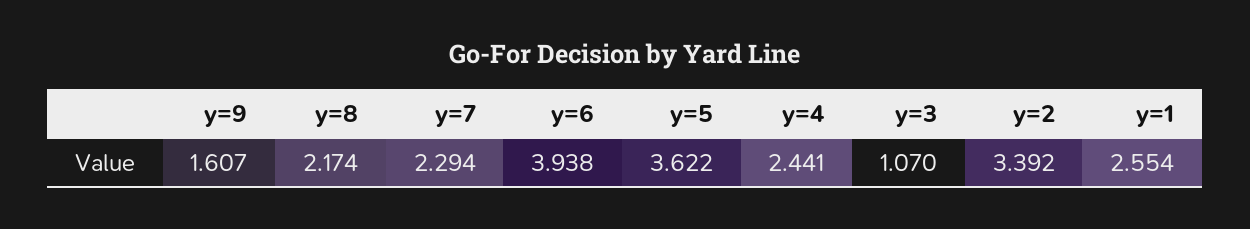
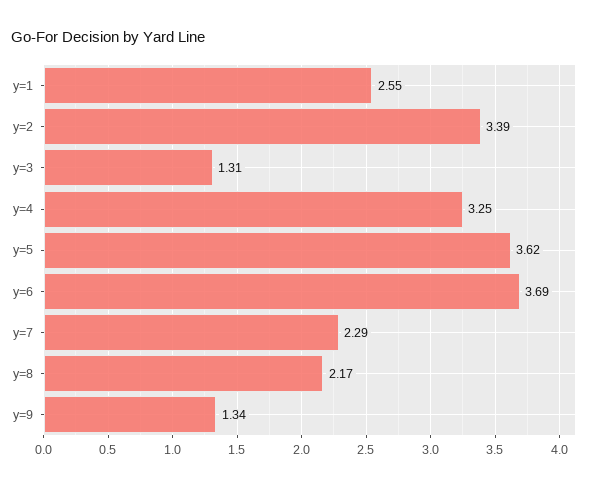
y=9: 1.607 -> 1.34
y=6: 3.938 -> 3.69
y=4: 2.441 -> 3.25
y=3: 1.07 -> 1.31

